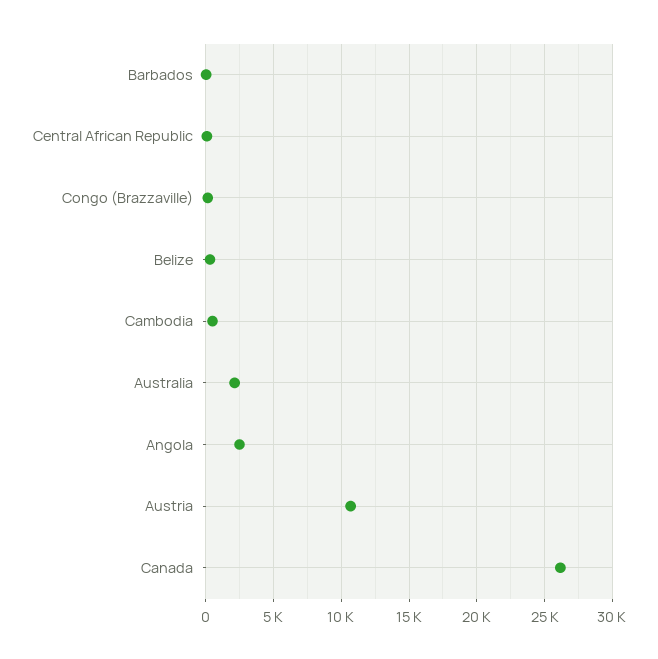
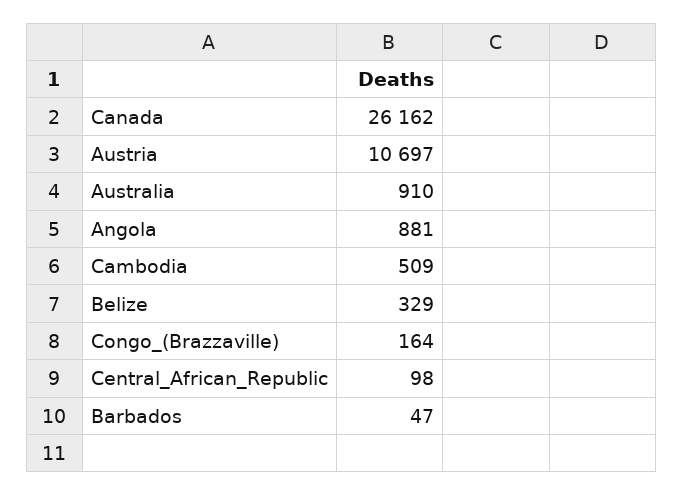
Australia: 2000 -> 910
Angola: 2500 -> 881

